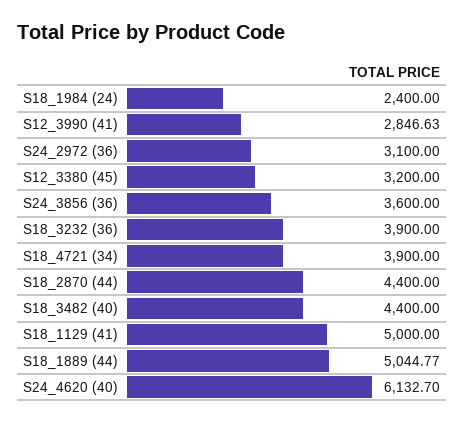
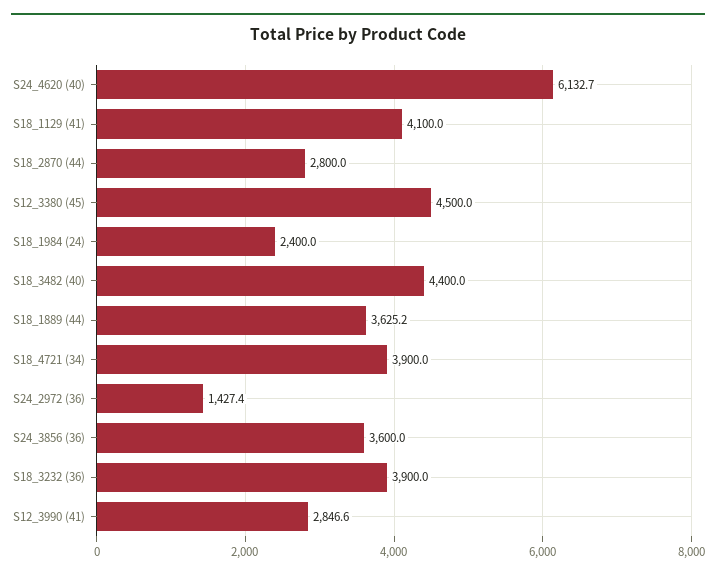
S24_2972 (36): 3100 -> 1427.4
S12_3380 (45): 3200 -> 4500
S18_2870 (44): 4400 -> 2800
S18_1129 (41): 5000 -> 4100
S18_1889 (44): 5044.77 -> 3625.2

